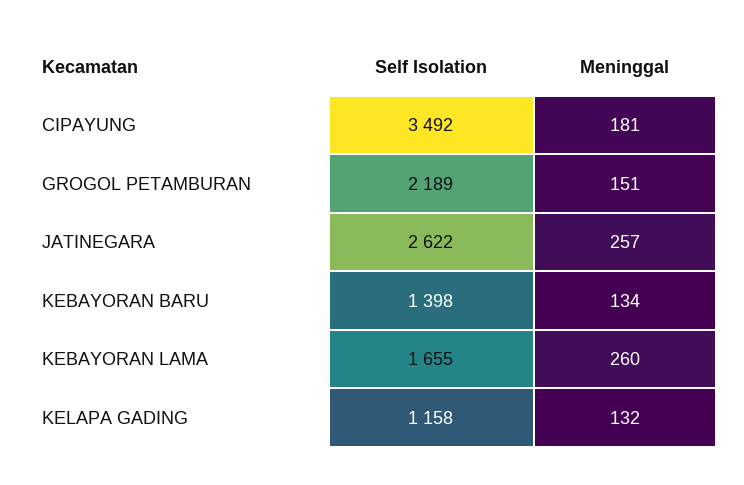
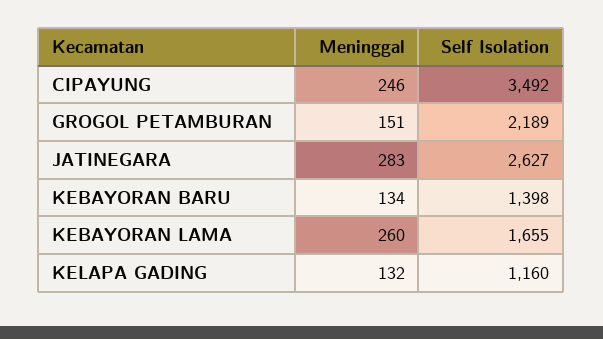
Meninggal, CIPAYUNG: 181 -> 246
Self Isolation, JATINEGARA: 2622 -> 2627
Meninggal, JATINEGARA: 257 -> 283
Self Isolation, KELAPA GADING: 1158 -> 1160

